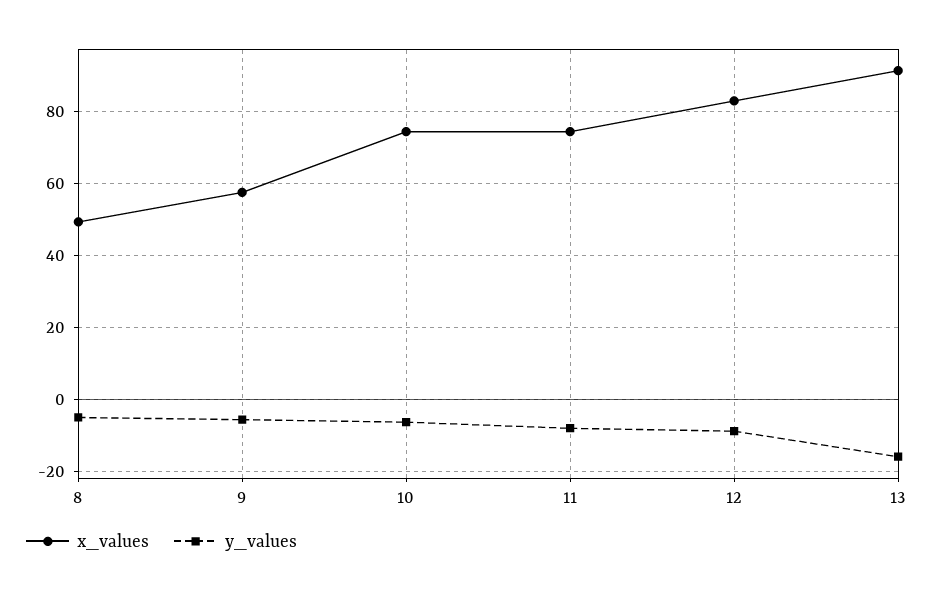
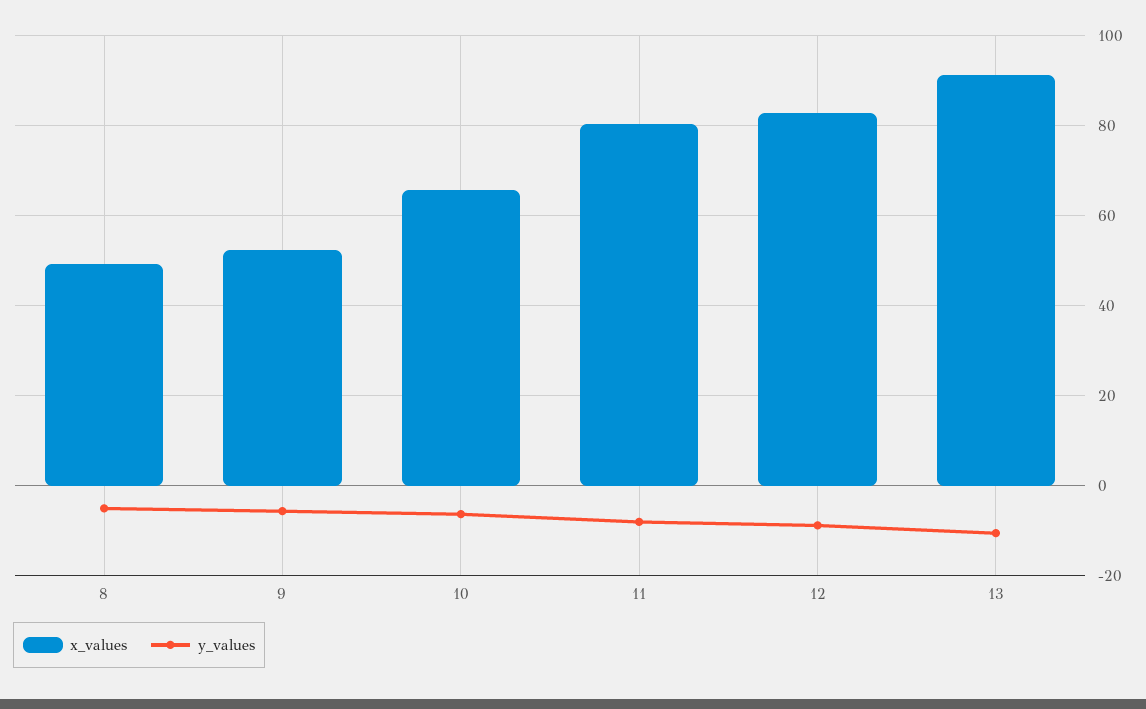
x_values, 9: 58 -> 52
x_values, 10: 74 -> 66
x_values, 11: 74 -> 80
y_values, 13: -16 -> -10

